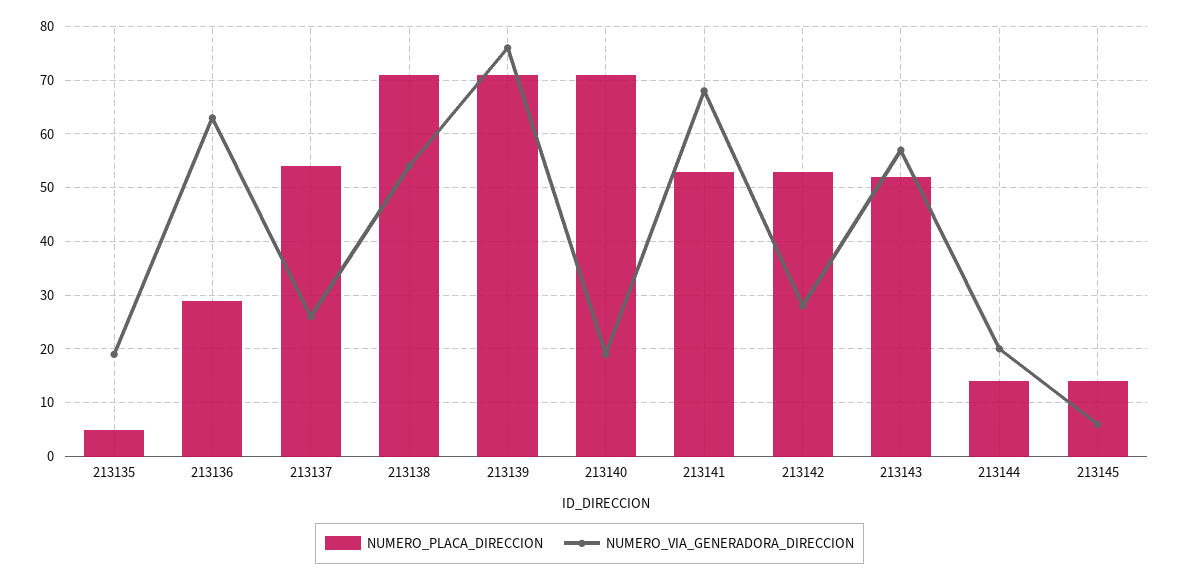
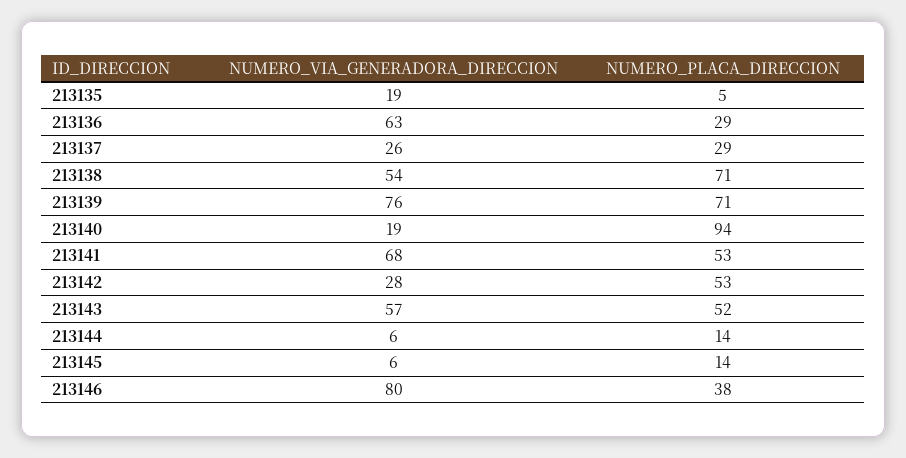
NUMERO_PLACA_DIRECCION, 213137: 55 -> 29
NUMERO_PLACA_DIRECCION, 213140: 70 -> 94
NUMERO_VIA_GENERADORA_DIRECCION, 213144: 20 -> 6
NUMERO_VIA_GENERADORA_DIRECCION, 213146: none -> 80
NUMERO_PLACA_DIRECCION, 213146: none -> 38

